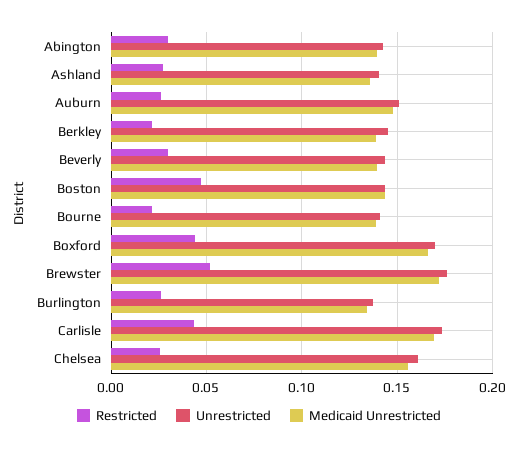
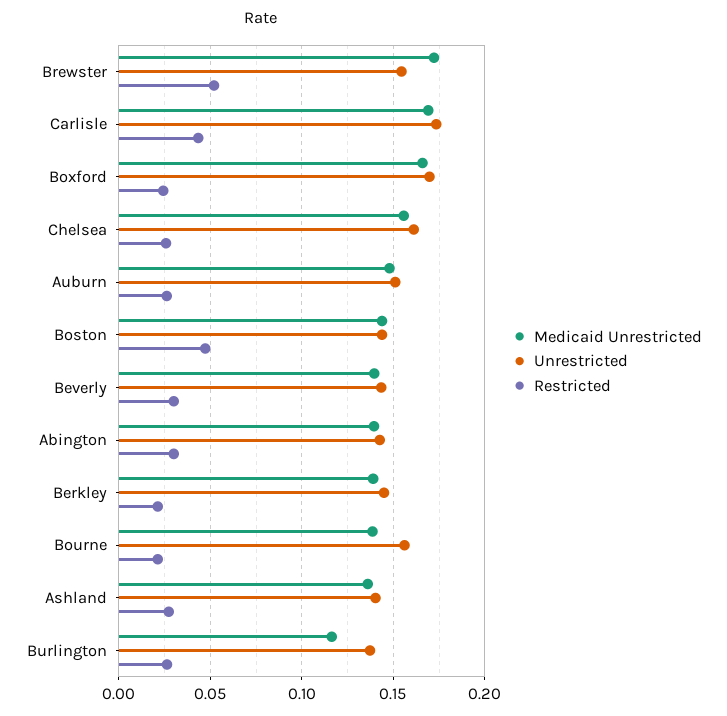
Unrestricted, Bourne: 0.14 -> 0.155
Restricted, Boxford: 0.045 -> 0.025
Unrestricted, Brewster: 0.175 -> 0.155
Medicaid Unrestricted, Burlington: 0.135 -> 0.115

